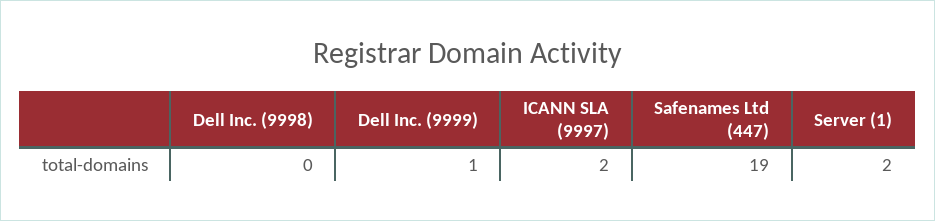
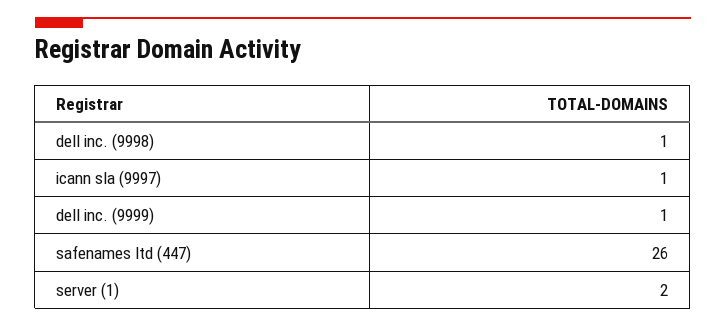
Dell Inc. (9998): 0 -> 1
ICANN SLA (9997): 2 -> 1
Safenames Ltd (447): 19 -> 26

